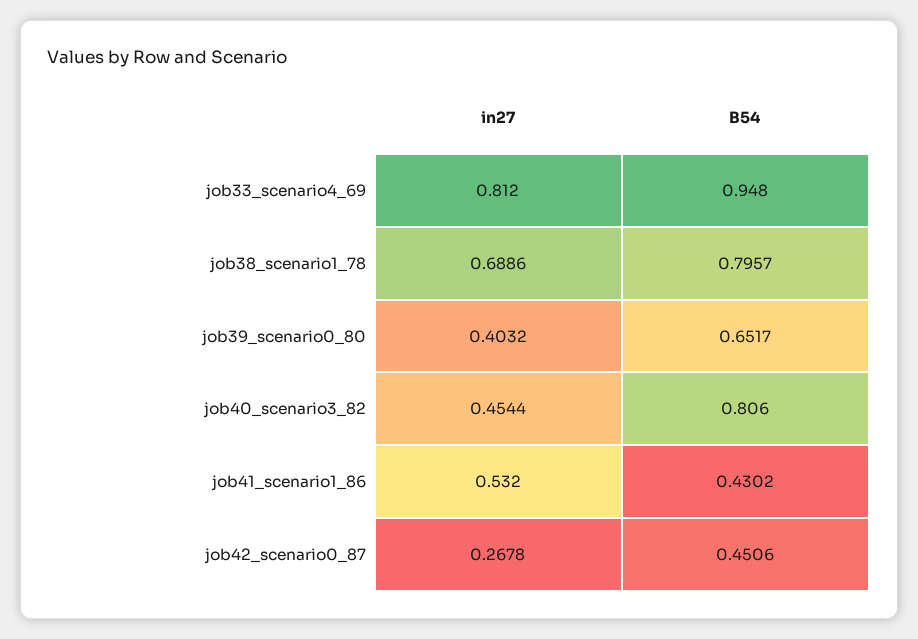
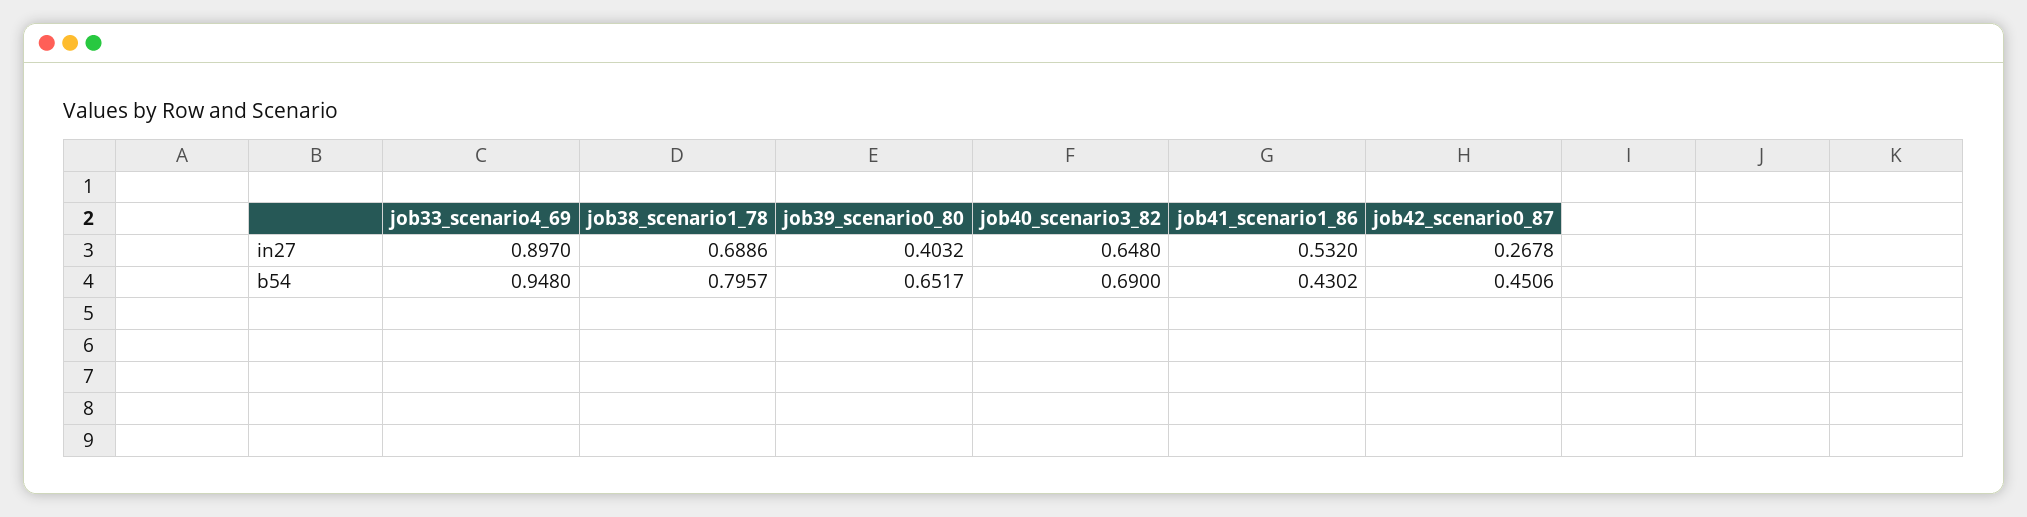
in27, job33_scenario4_69: 0.812 -> 0.897
in27, job40_scenario3_82: 0.4544 -> 0.648
B54, job40_scenario3_82: 0.806 -> 0.69

